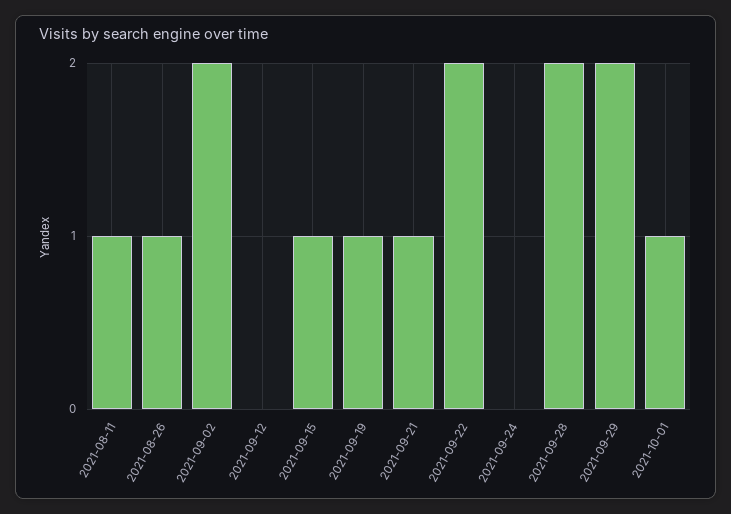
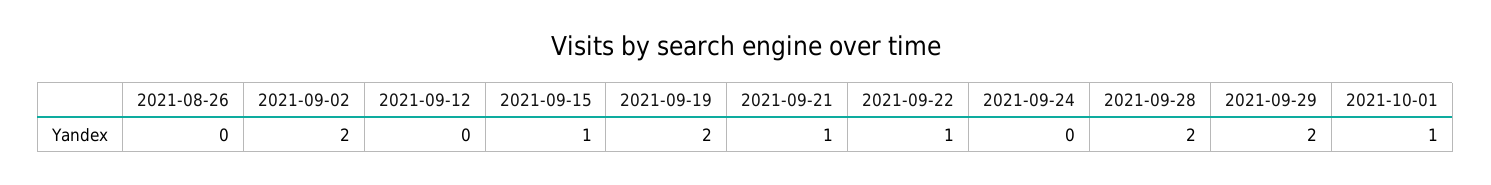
2021-08-11: 1 -> none
2021-08-26: 1 -> 0
2021-09-19: 1 -> 2
2021-09-22: 2 -> 1

